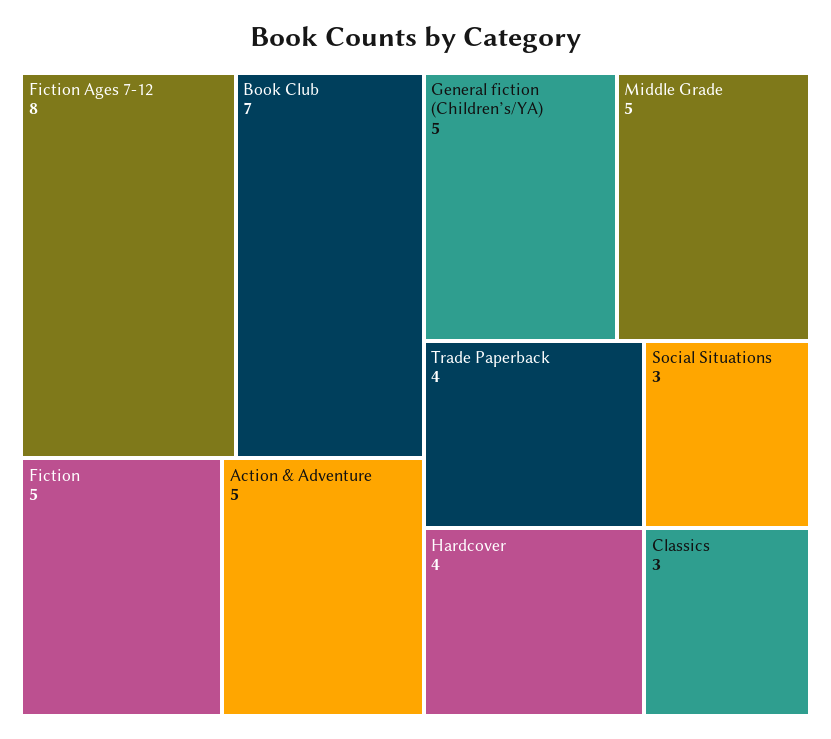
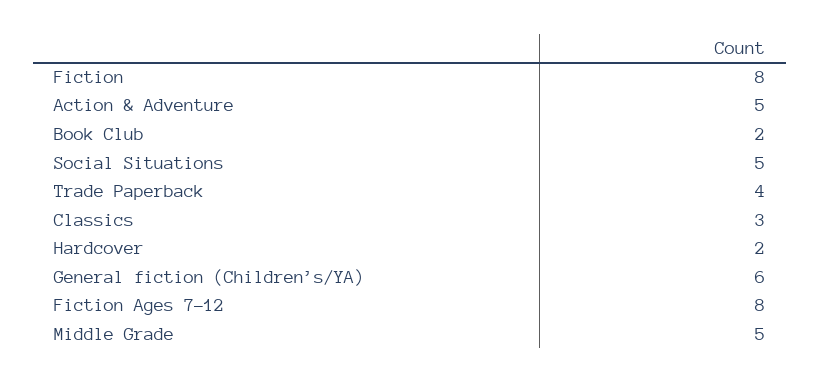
Book Club: 7 -> 2
Fiction: 5 -> 8
General fiction (Children’s/YA): 5 -> 6
Hardcover: 4 -> 2
Social Situations: 3 -> 5

